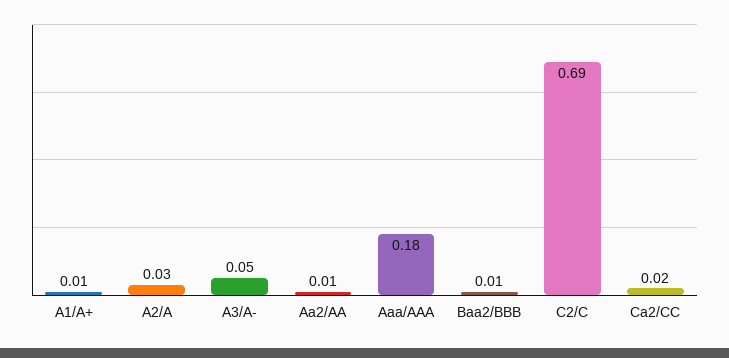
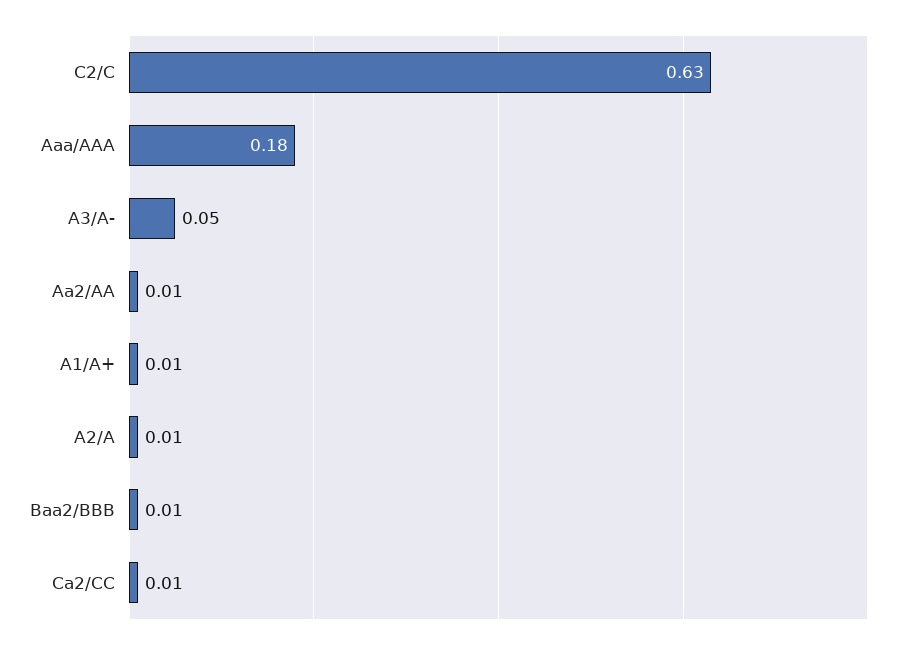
A2/A: 0.03 -> 0.01
C2/C: 0.69 -> 0.63
Ca2/CC: 0.02 -> 0.01

